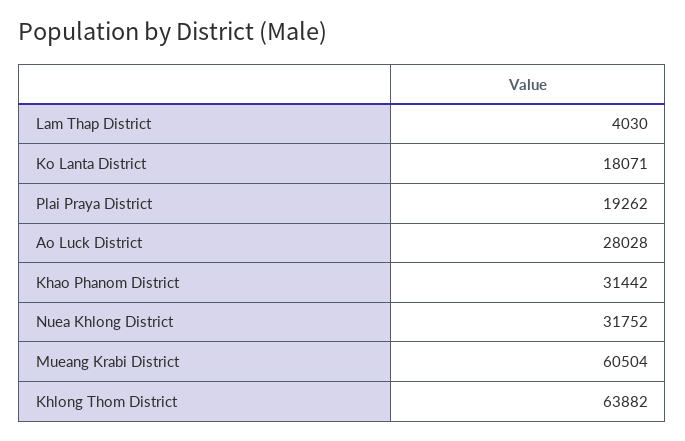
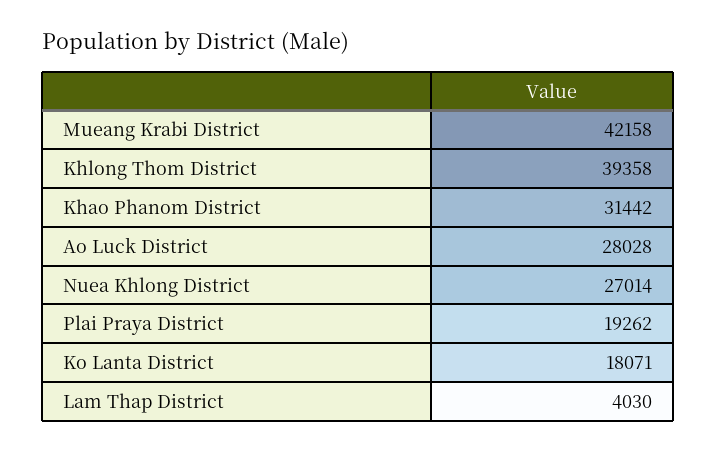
Nuea Khlong District: 31752 -> 27014
Mueang Krabi District: 60504 -> 42158
Khlong Thom District: 63882 -> 39358

